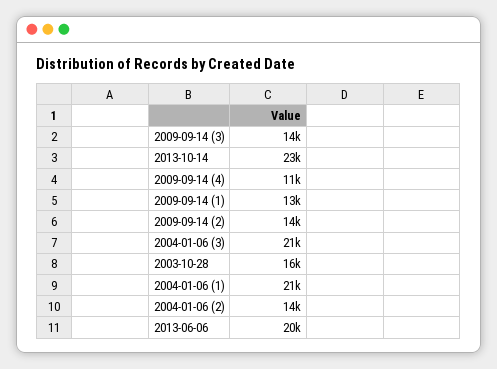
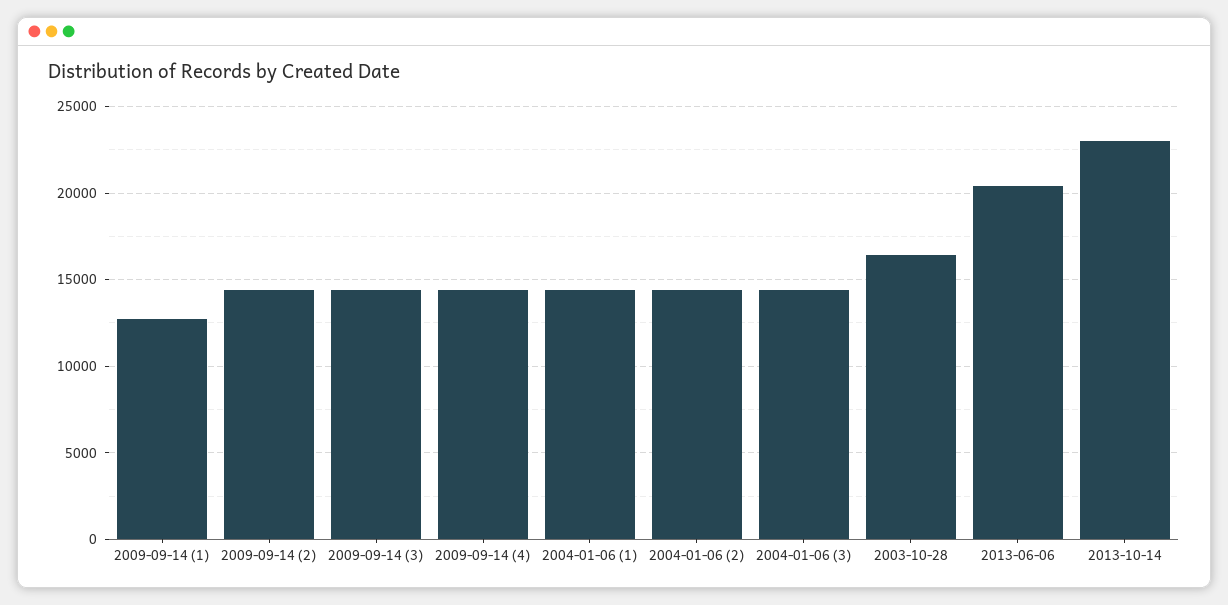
2009-09-14 (4): 11000 -> 14500
2004-01-06 (3): 21000 -> 14500
2004-01-06 (1): 21000 -> 14500

